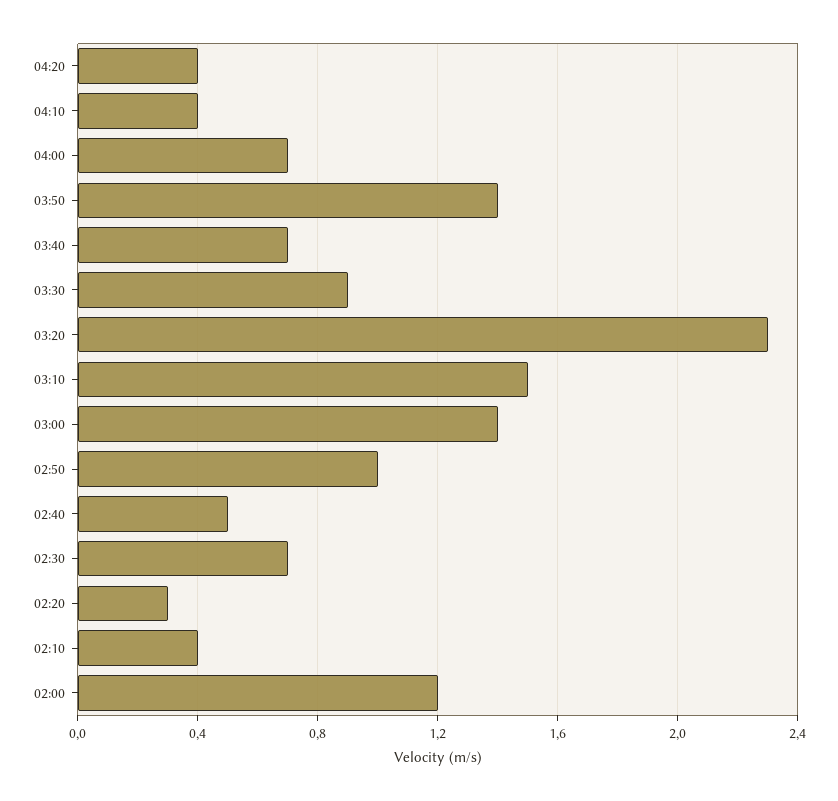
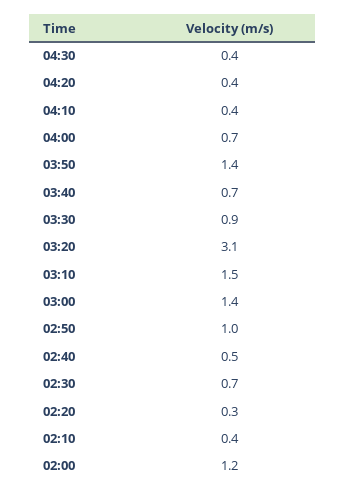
03:20: 2.3 -> 3.1
04:30: none -> 0.4

